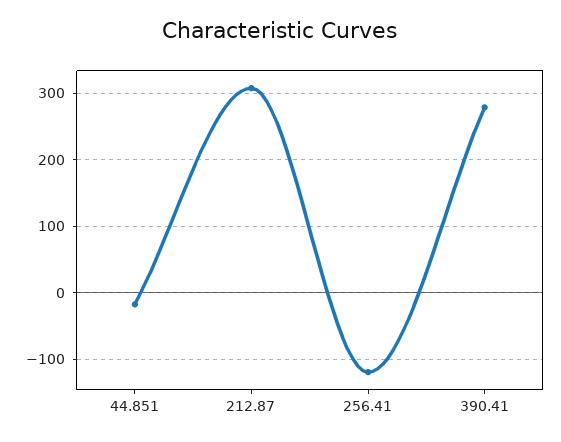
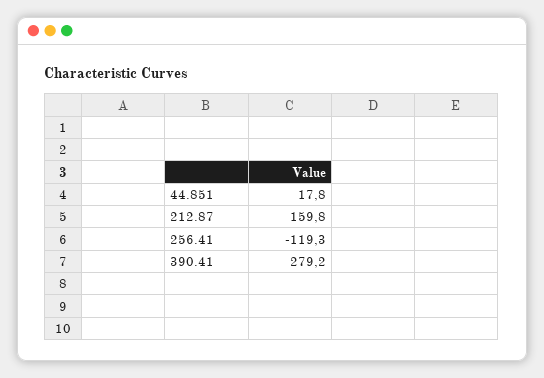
44.851: -20 -> 17.8
212.87: 310 -> 159.8

